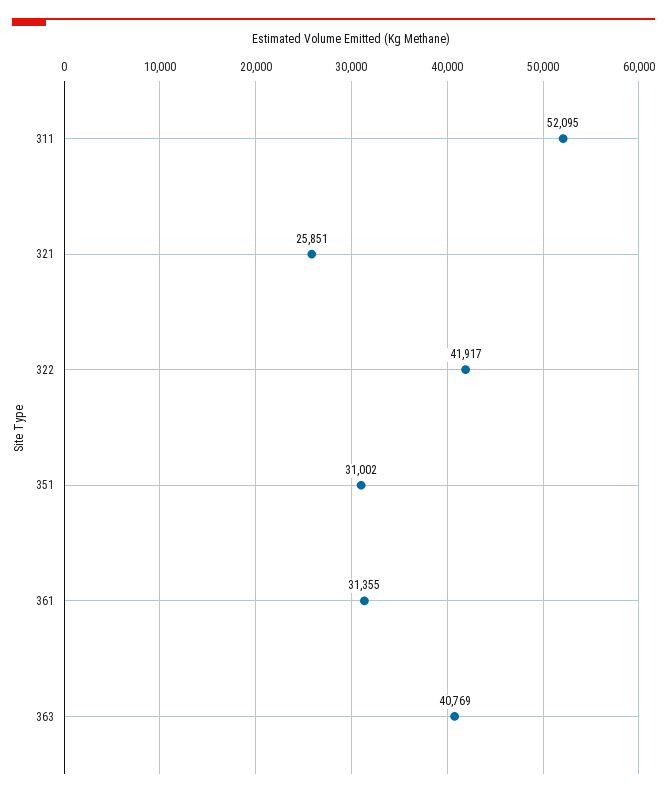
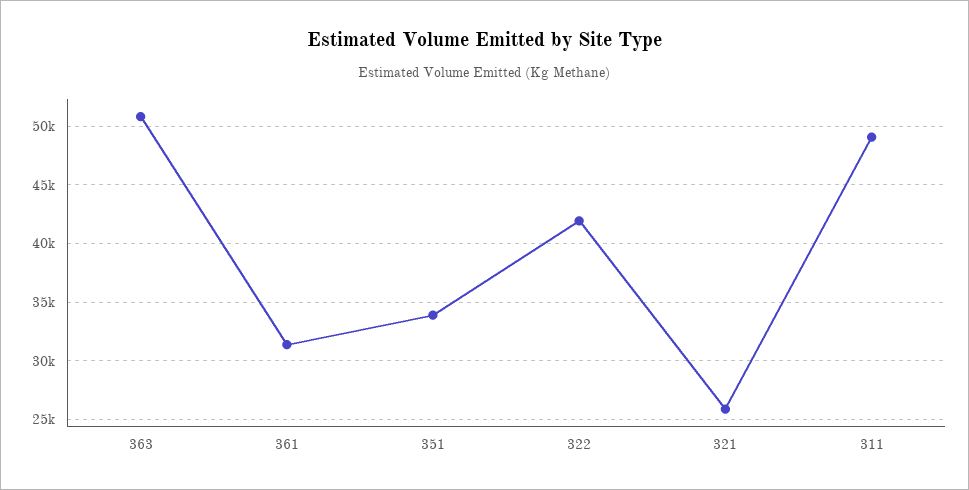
311: 52095 -> 49000
351: 31002 -> 34000
363: 40769 -> 51000

